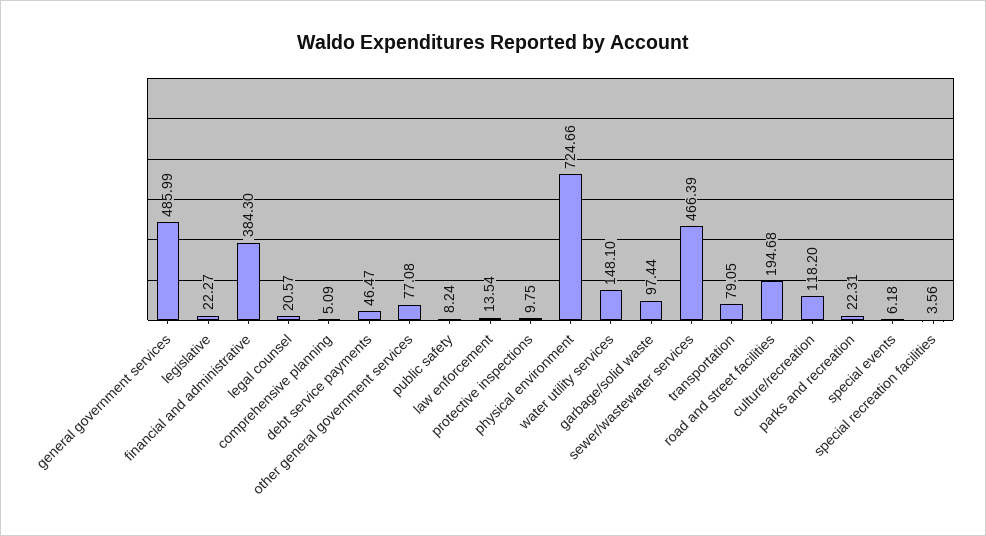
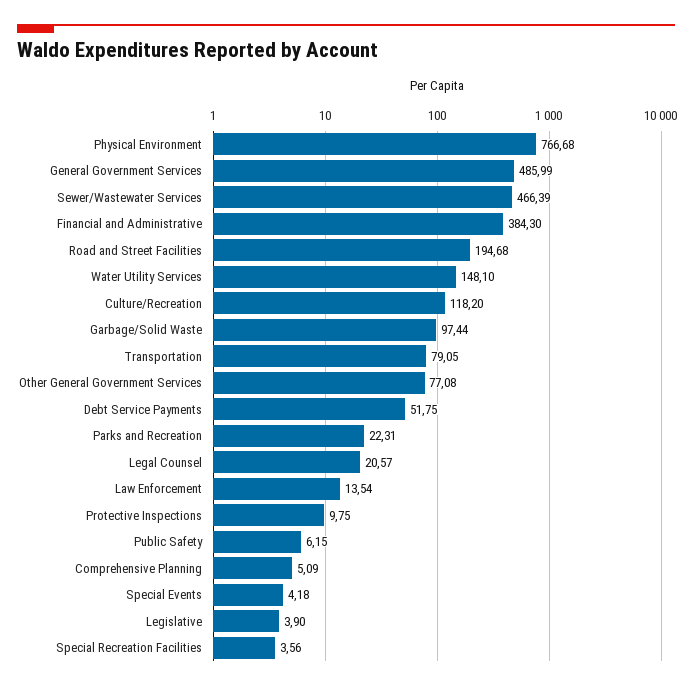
legislative: 22.27 -> 3.9
debt service payments: 46.47 -> 51.75
public safety: 8.24 -> 6.15
physical environment: 724.66 -> 766.68
special events: 6.18 -> 4.18

